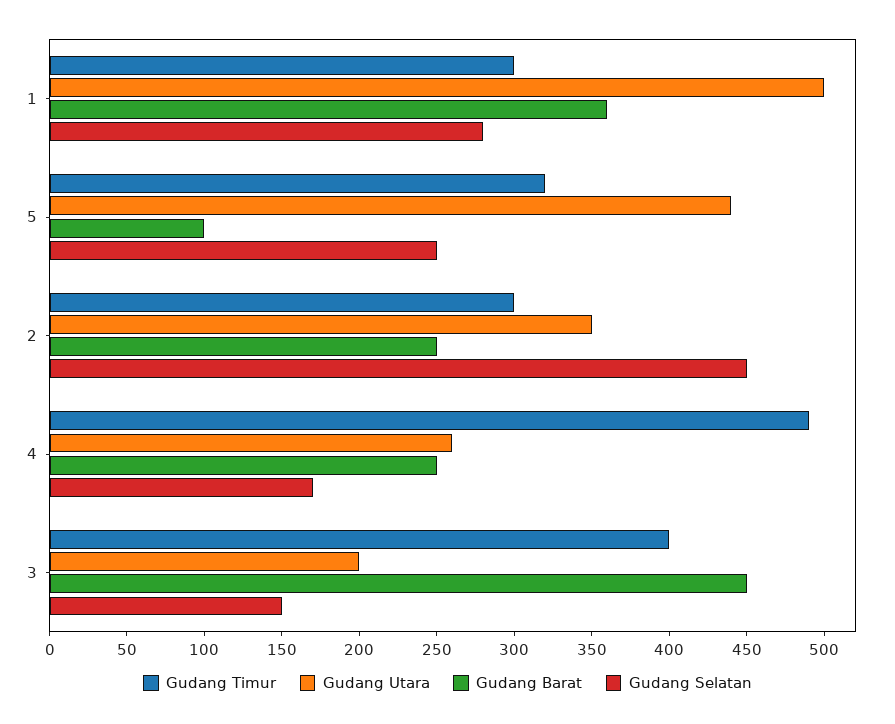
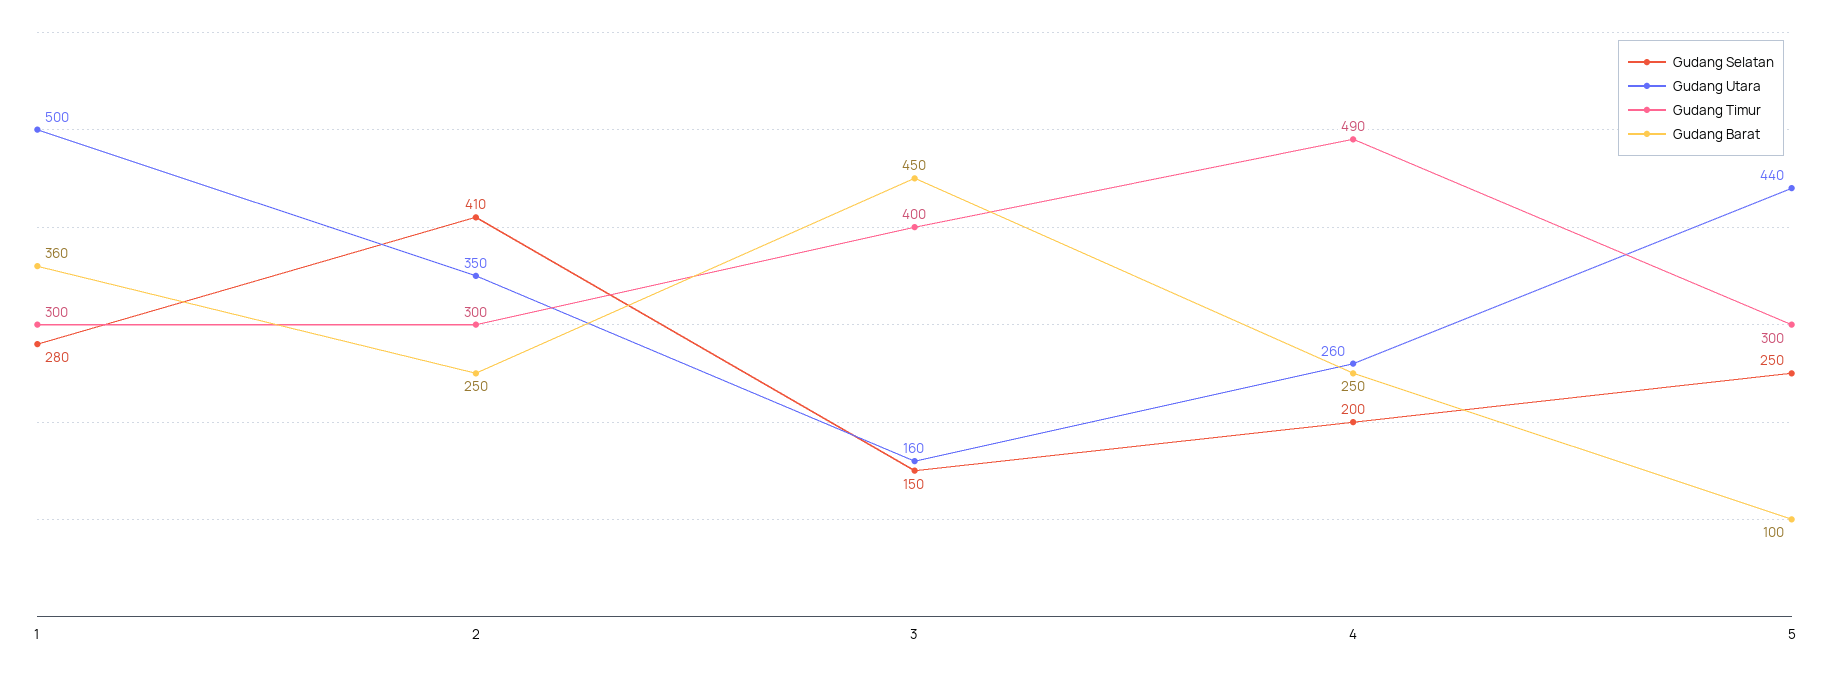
Gudang Timur, 5: 320 -> 300
Gudang Selatan, 2: 450 -> 410
Gudang Selatan, 4: 170 -> 200
Gudang Utara, 3: 200 -> 160

